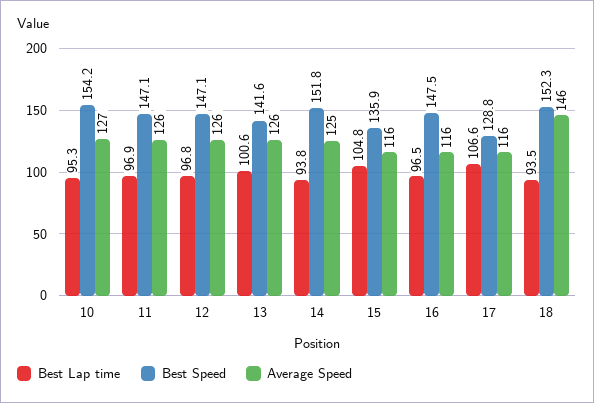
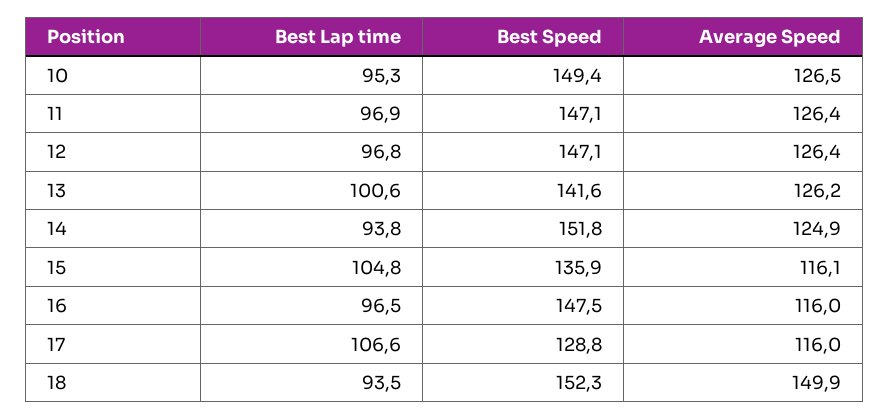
Best Speed, 10: 154.2 -> 149.4
Average Speed, 18: 146 -> 149.9

